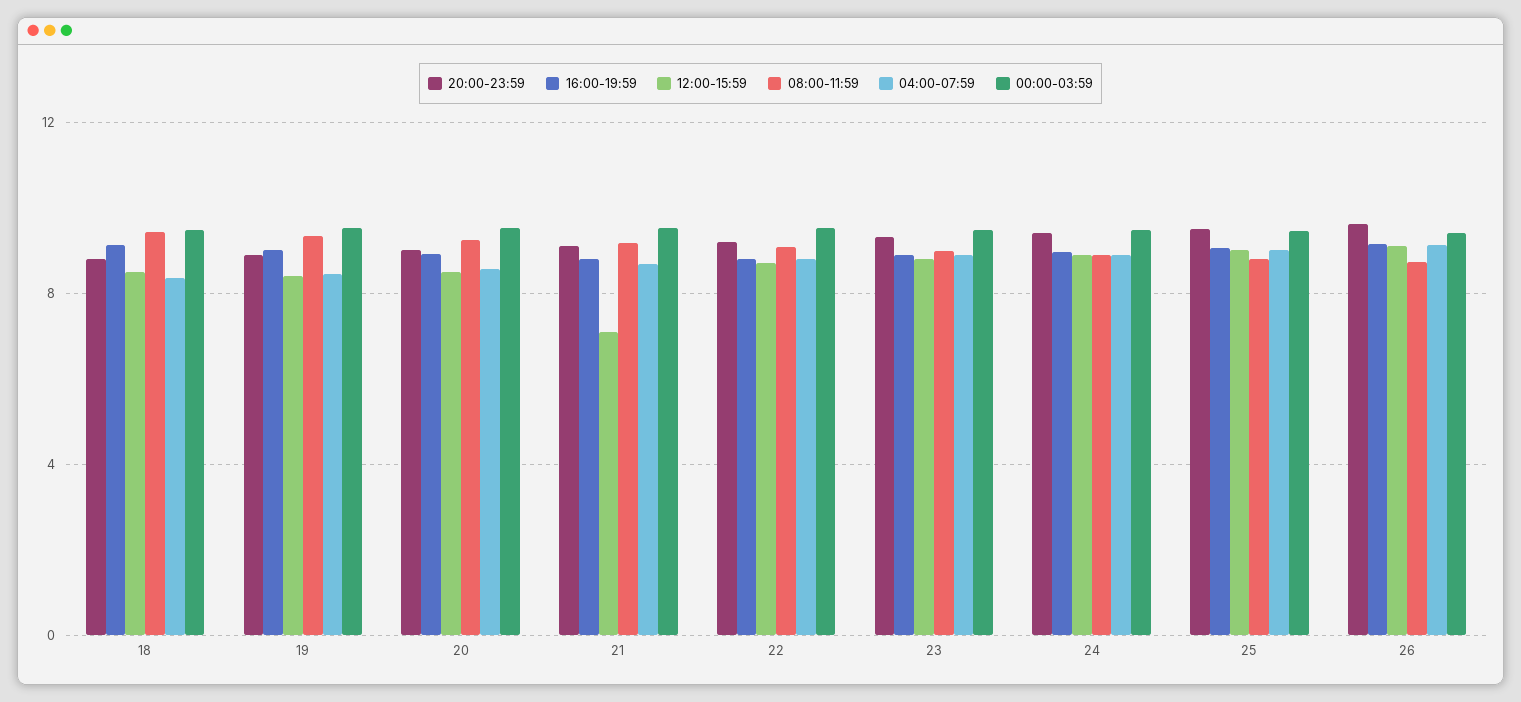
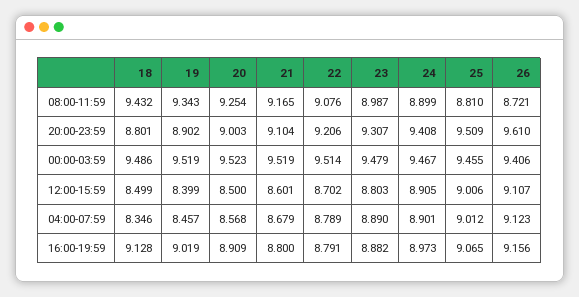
12:00-15:59, 21: 7 -> 8.601

